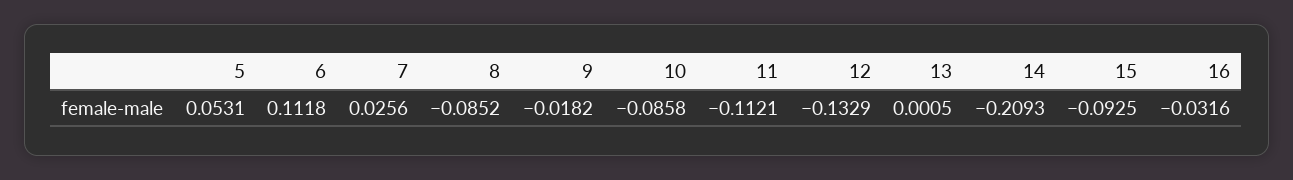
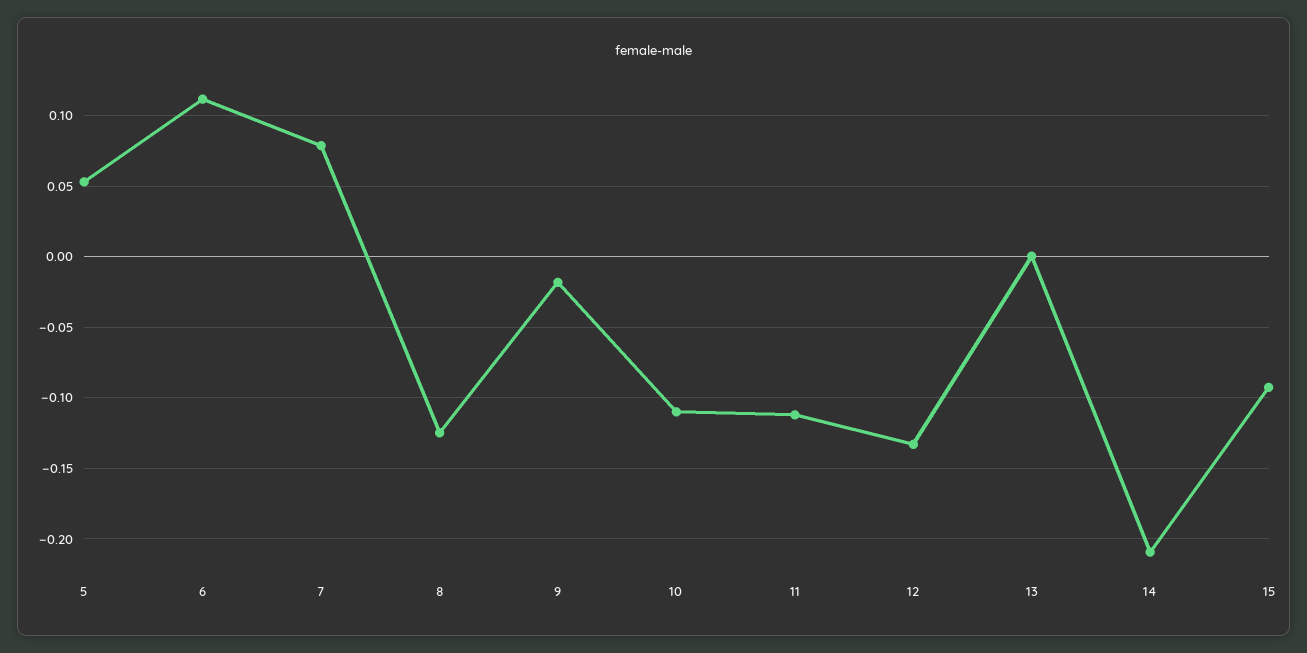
7: 0.0256 -> 0.08
8: -0.0852 -> -0.125
10: -0.0858 -> -0.11
16: -0.0316 -> none

